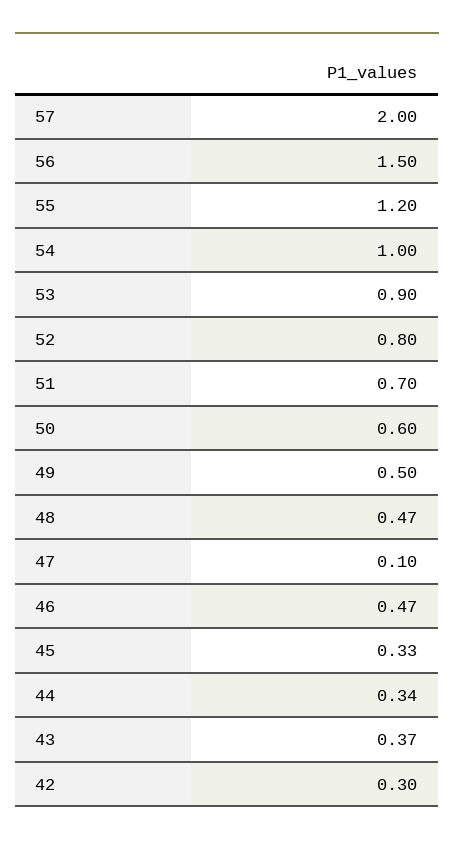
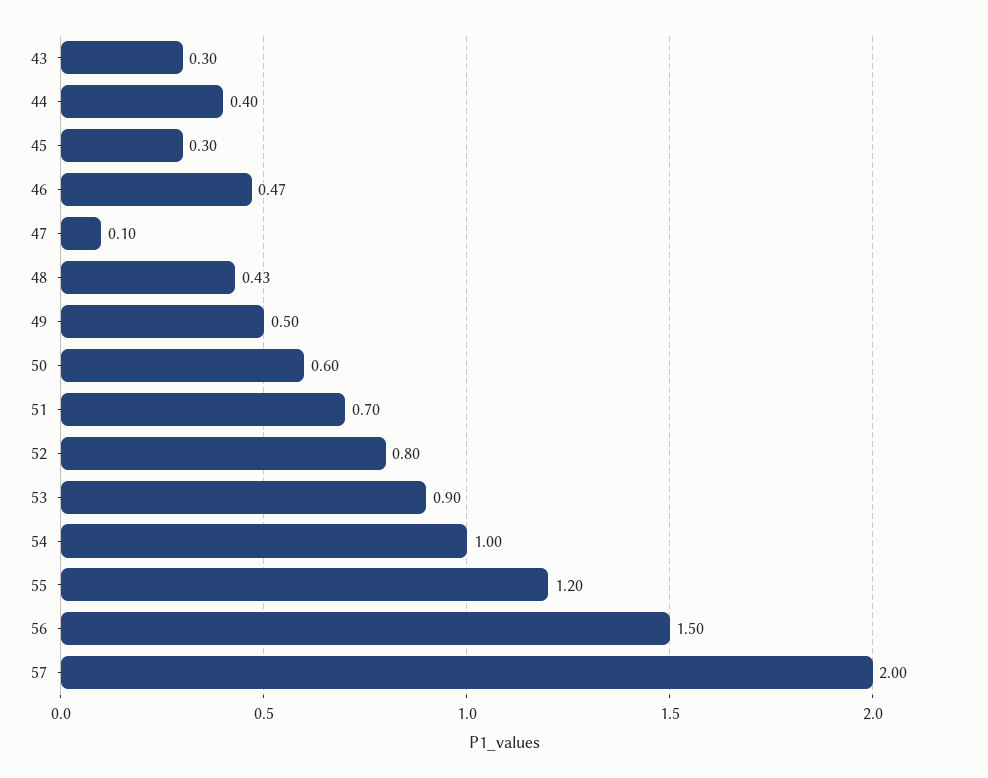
48: 0.47 -> 0.43
45: 0.33 -> 0.3
44: 0.34 -> 0.4
43: 0.37 -> 0.3
42: 0.3 -> none

